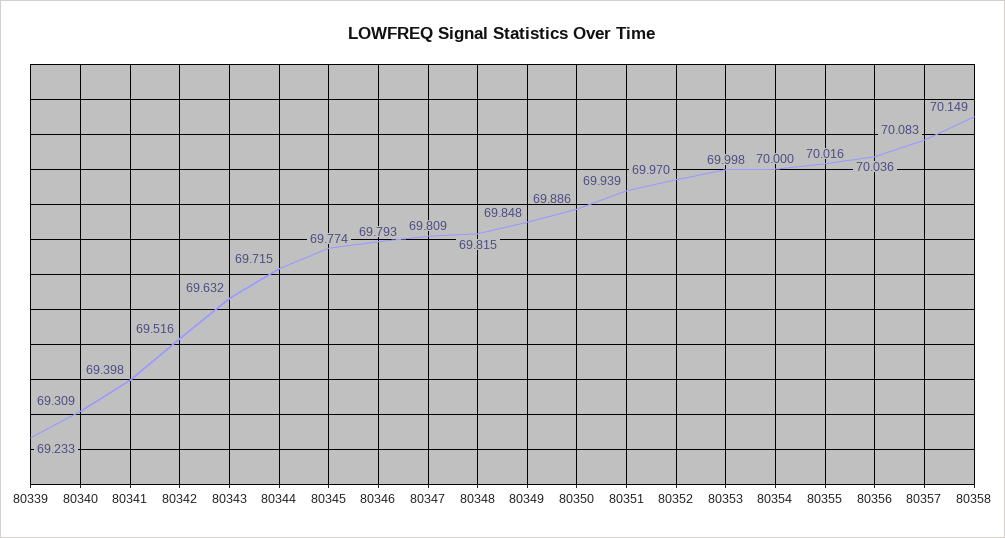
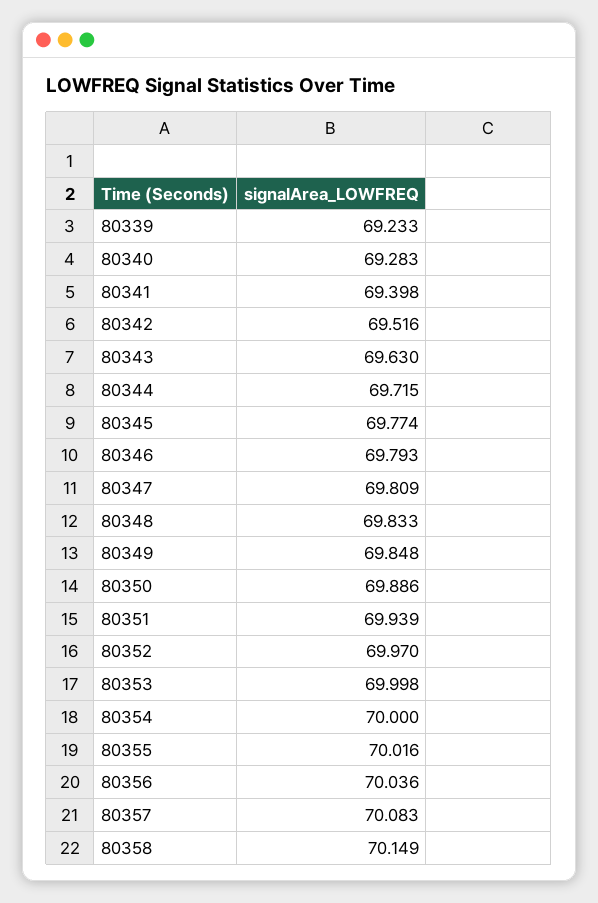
80340: 69.309 -> 69.283
80343: 69.632 -> 69.63
80348: 69.815 -> 69.833

